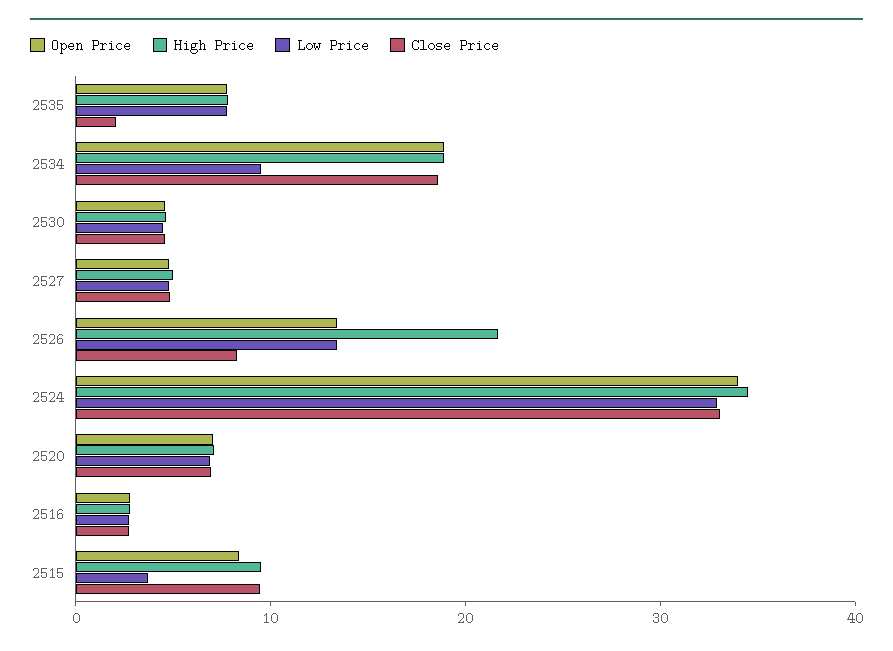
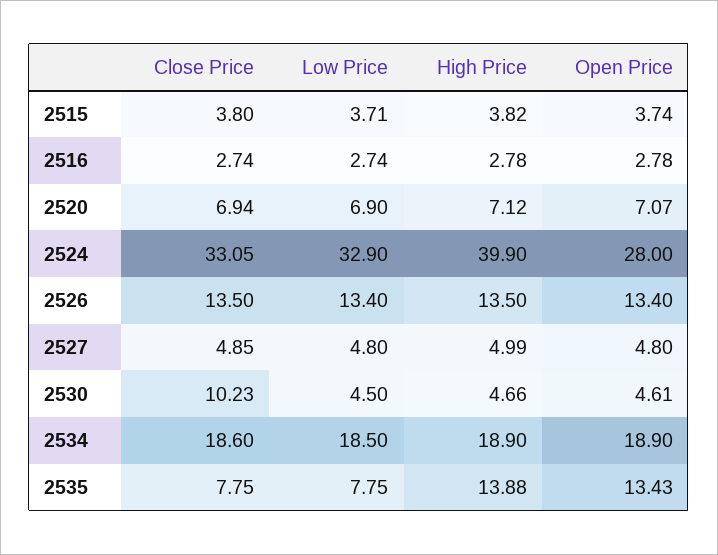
Open Price, 2535: 8 -> 13.43
High Price, 2535: 8 -> 13.88
Close Price, 2535: 2 -> 7.75
Low Price, 2534: 10 -> 18.5
Close Price, 2530: 4 -> 10.23
High Price, 2526: 22 -> 13.5
Close Price, 2526: 8 -> 13.5
Open Price, 2524: 34 -> 28
High Price, 2524: 34 -> 39.9
Open Price, 2515: 8 -> 3.74
High Price, 2515: 10 -> 3.82
Close Price, 2515: 10 -> 3.8

